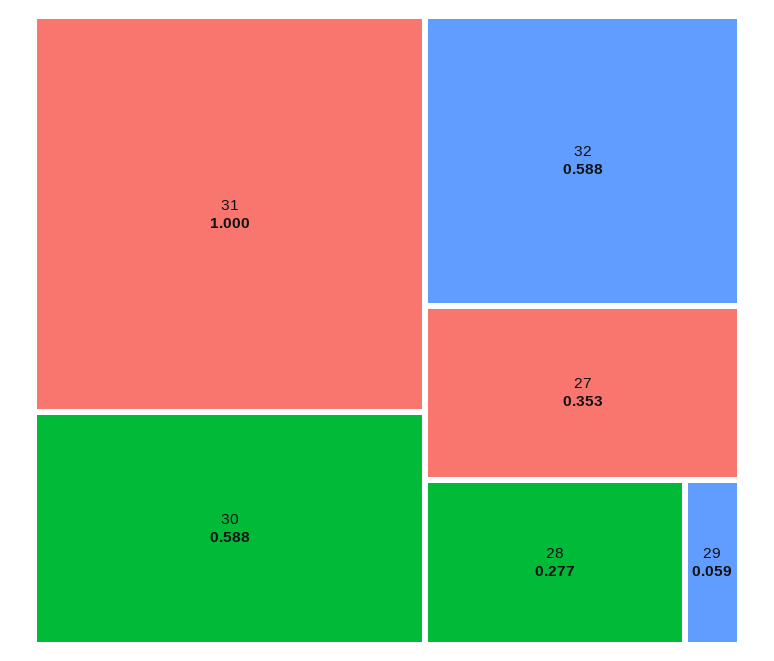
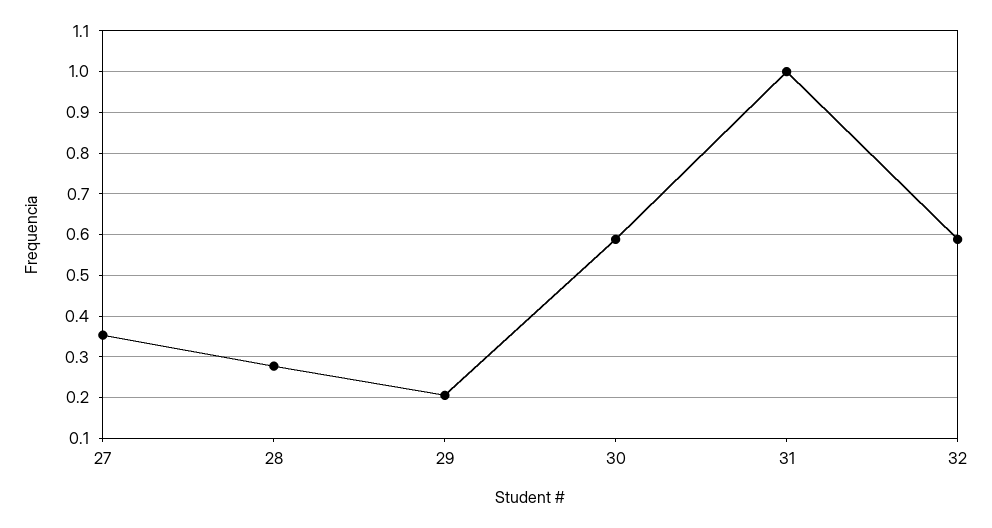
29: 0.059 -> 0.2

